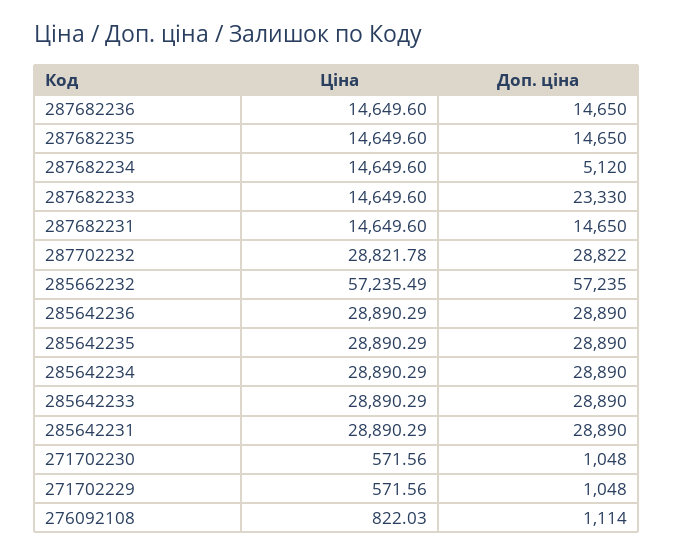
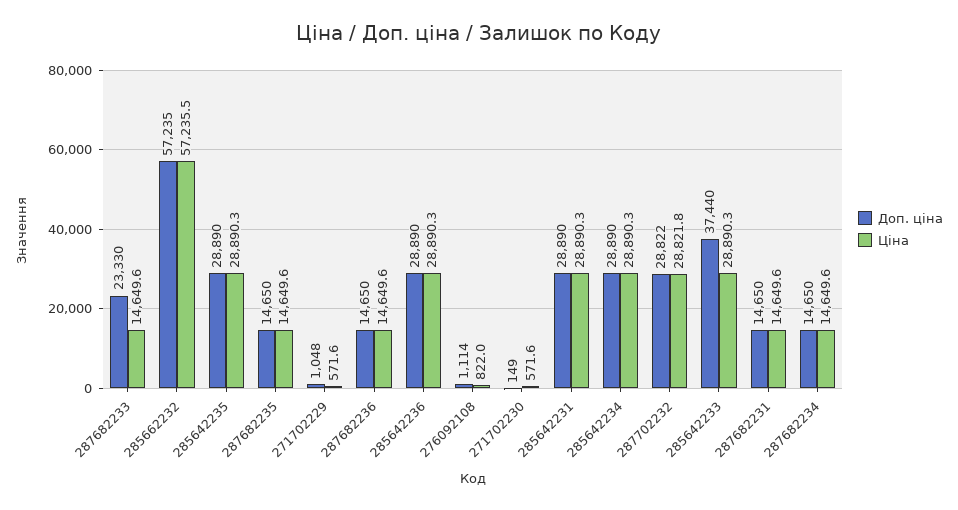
Доп. ціна, 287682234: 5120 -> 14650
Доп. ціна, 285642233: 28890 -> 37440
Доп. ціна, 271702230: 1048 -> 149

